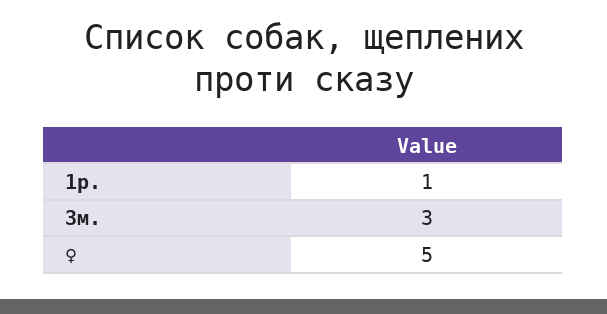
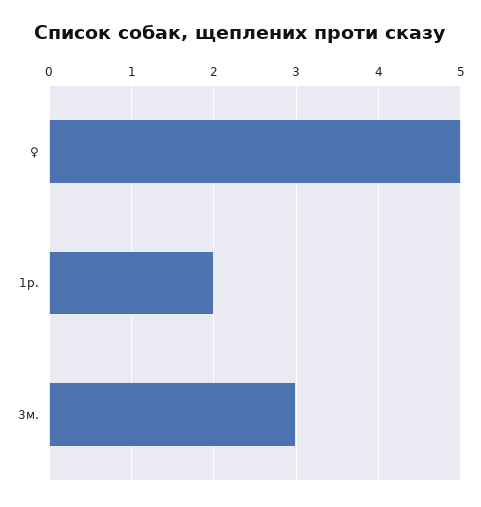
1р.: 1 -> 2

